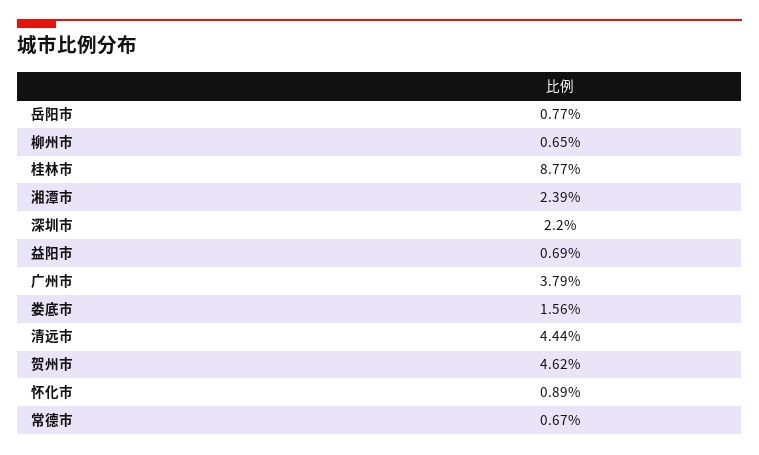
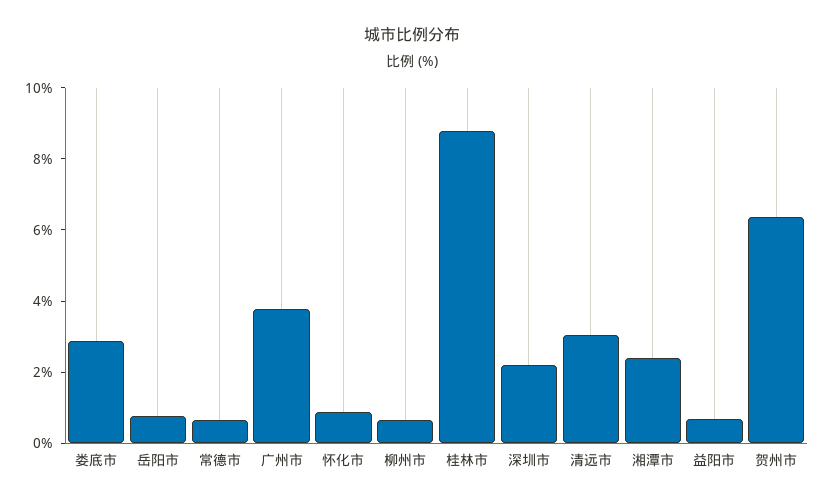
娄底市: 1.56 -> 3
清远市: 4.44 -> 3
贺州市: 4.62 -> 6.5

